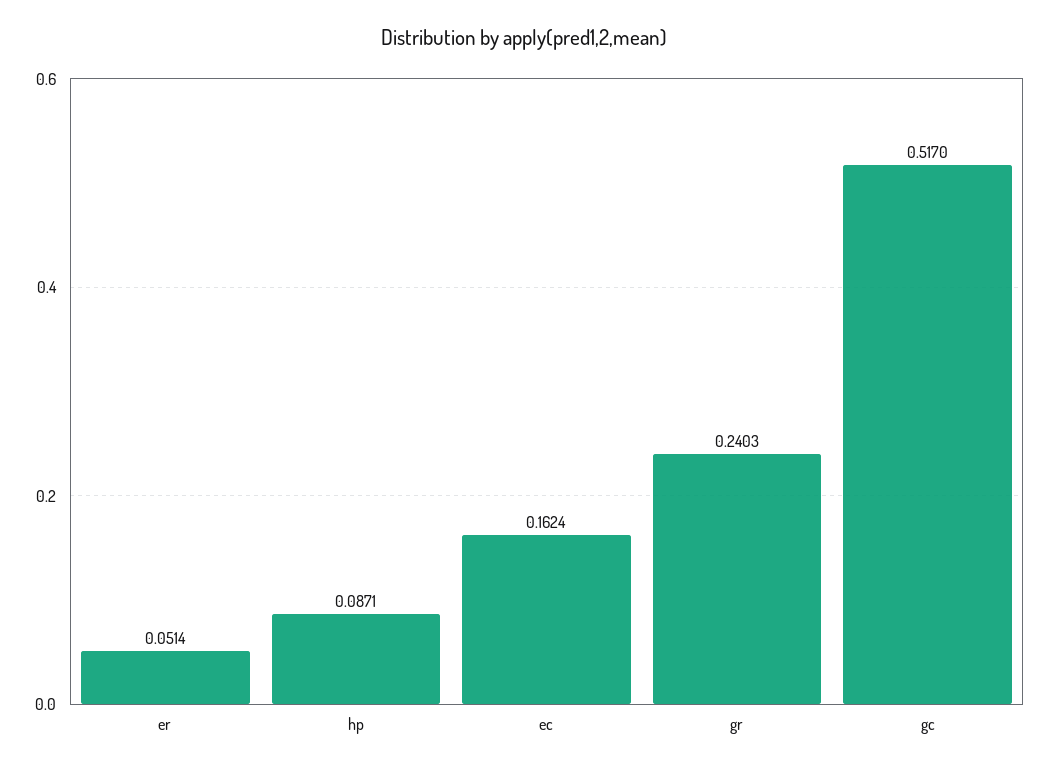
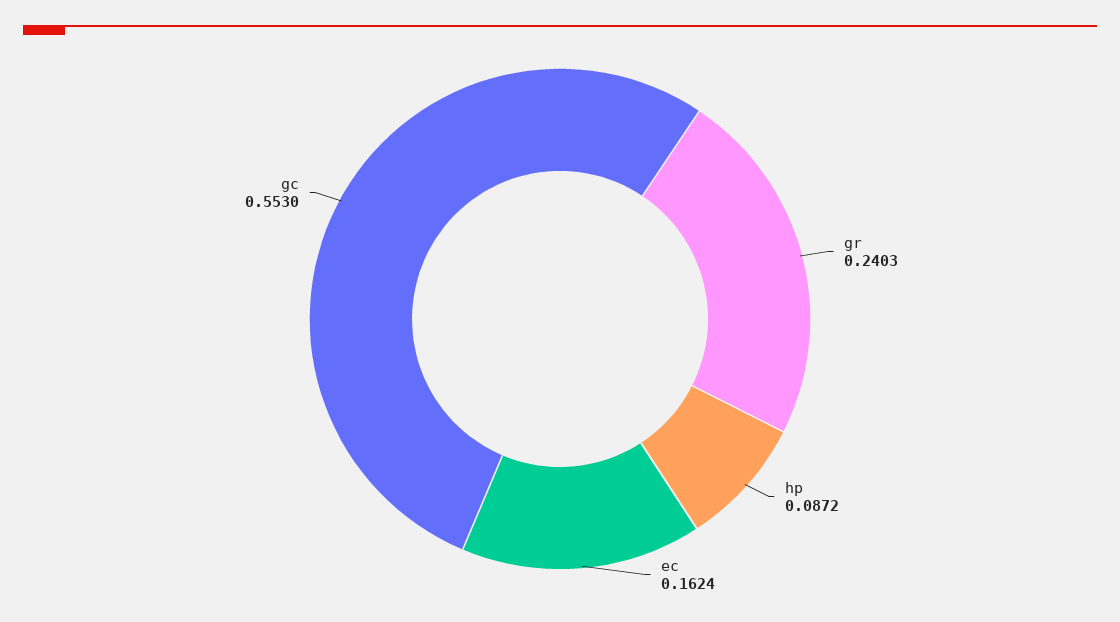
er: 0.0514 -> none
hp: 0.0871 -> 0.0872
gc: 0.517 -> 0.553

